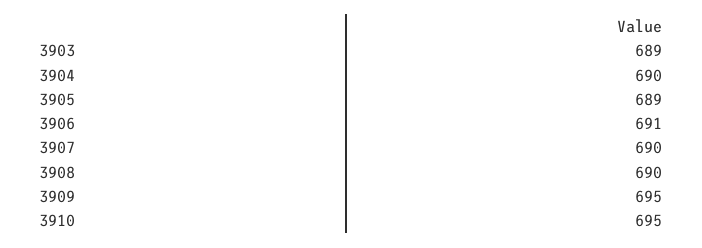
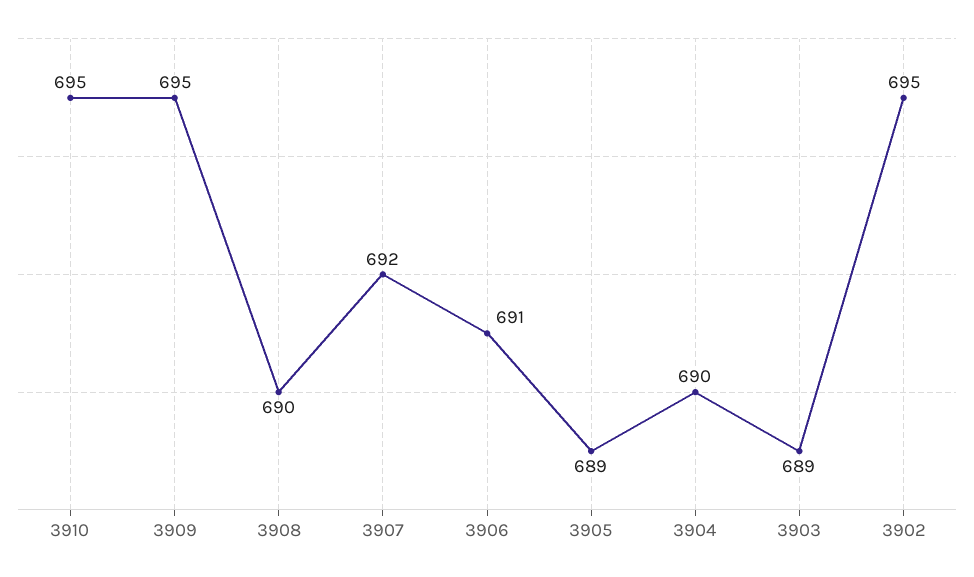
3907: 690 -> 692
3902: none -> 695

